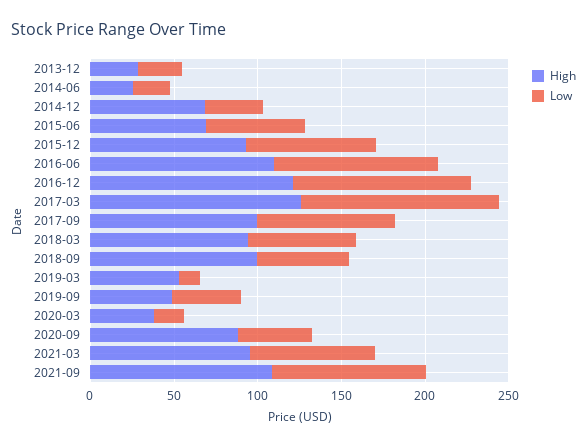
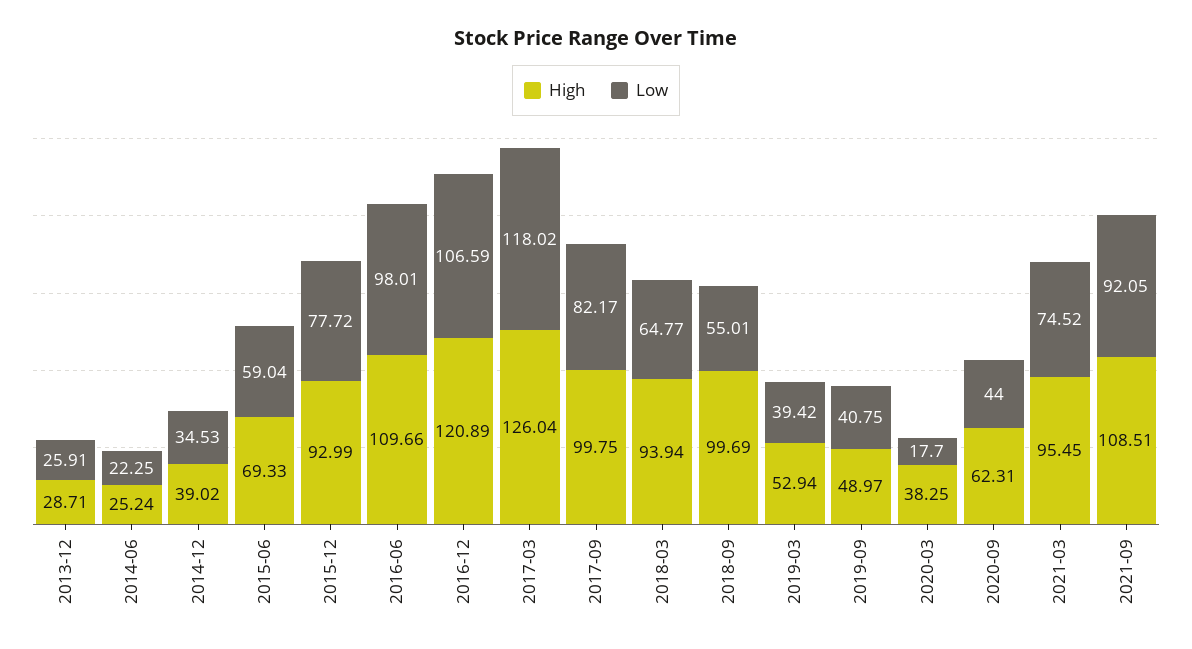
High, 2014-12: 70 -> 39.02
Low, 2019-03: 10 -> 39.42
High, 2020-09: 90 -> 62.31

